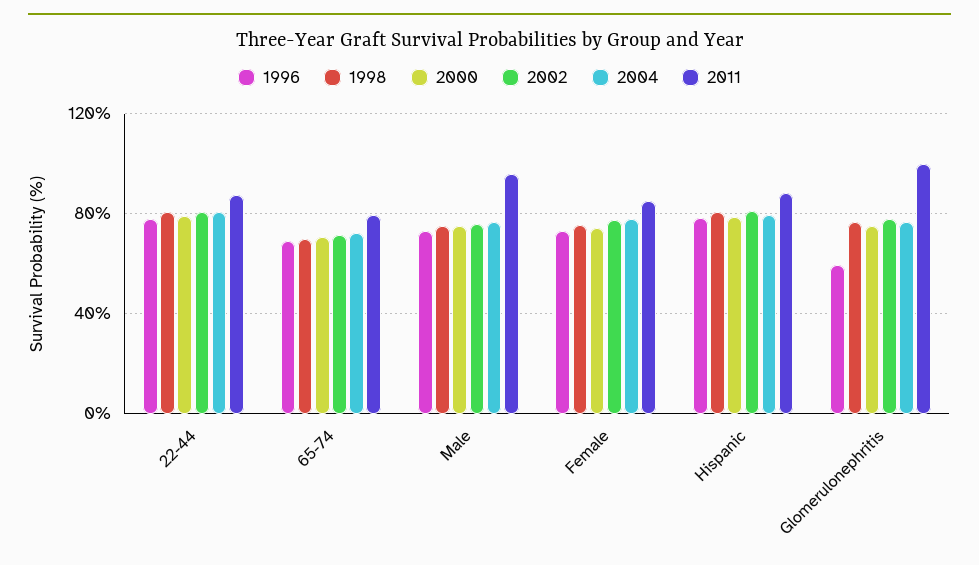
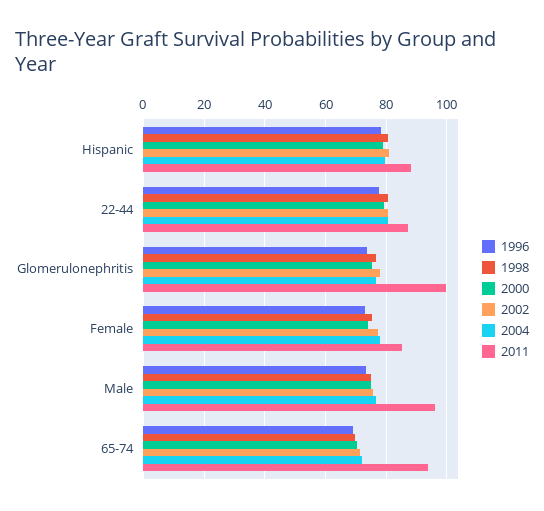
2011, 65-74: 80 -> 94
1996, Glomerulonephritis: 60 -> 74

